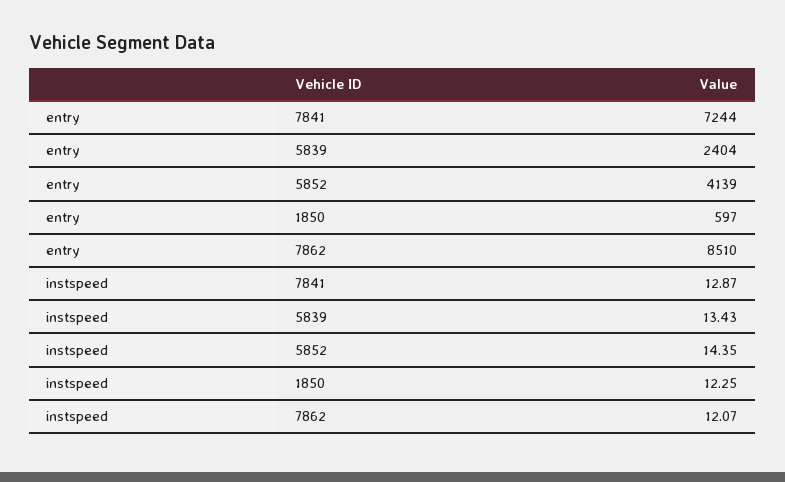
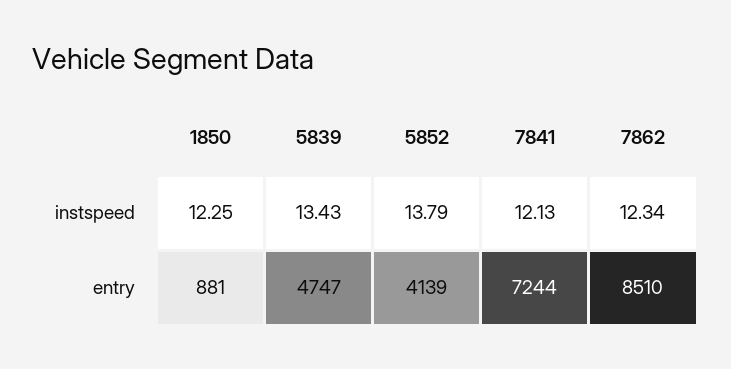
entry, 5839: 2404 -> 4747
entry, 1850: 597 -> 881
instspeed, 7841: 12.87 -> 12.13
instspeed, 5852: 14.35 -> 13.79
instspeed, 7862: 12.07 -> 12.34

